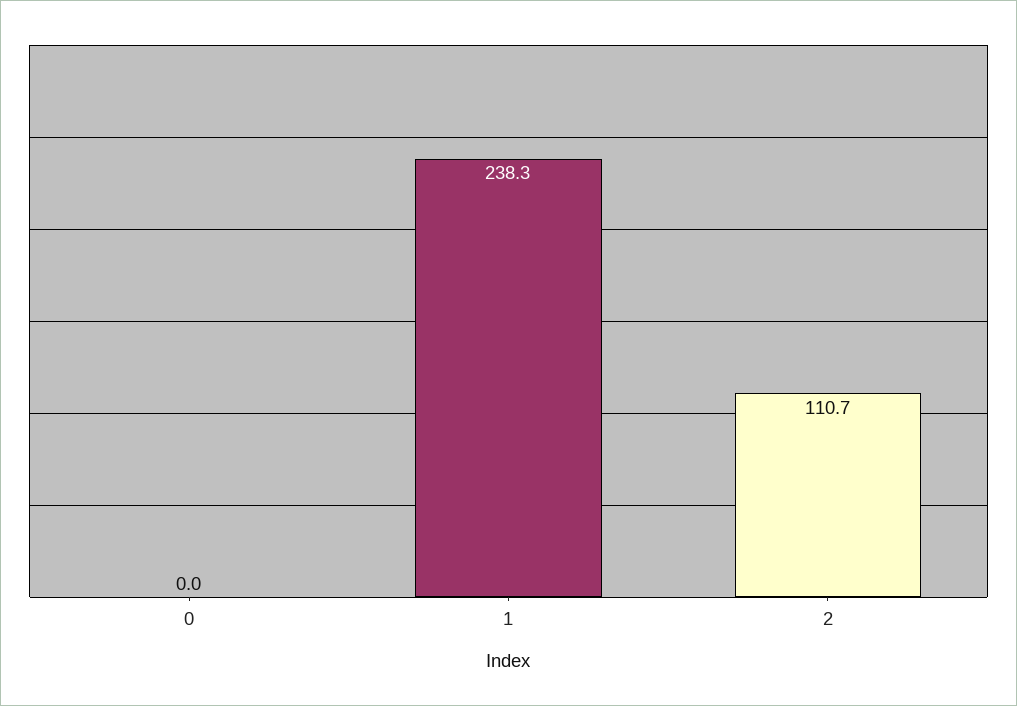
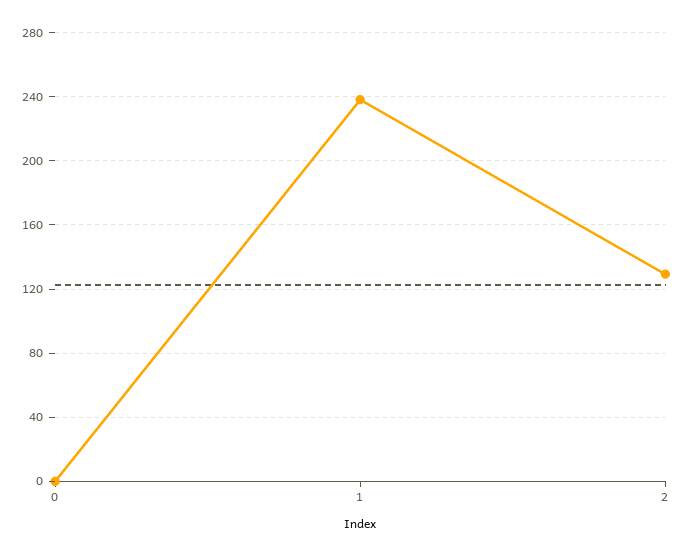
2: 110.7 -> 130

